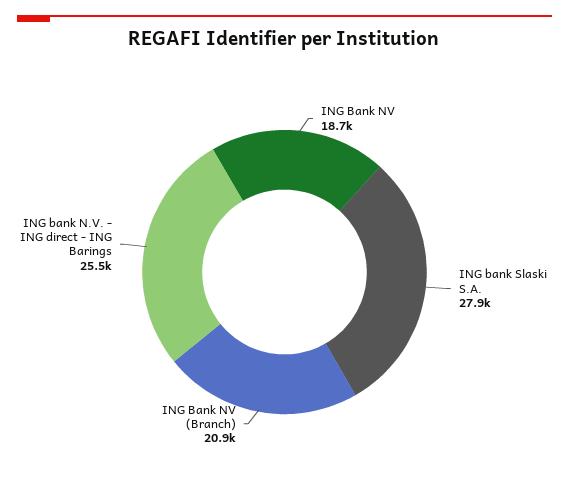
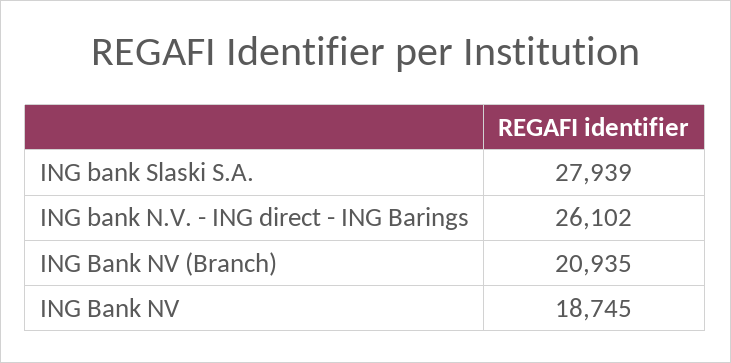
ING bank N.V. - ING direct - ING Barings: 25500 -> 26102

